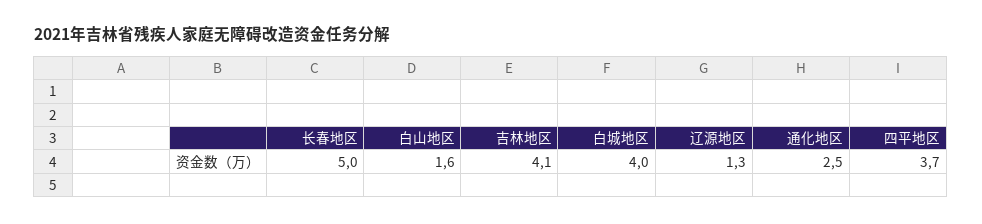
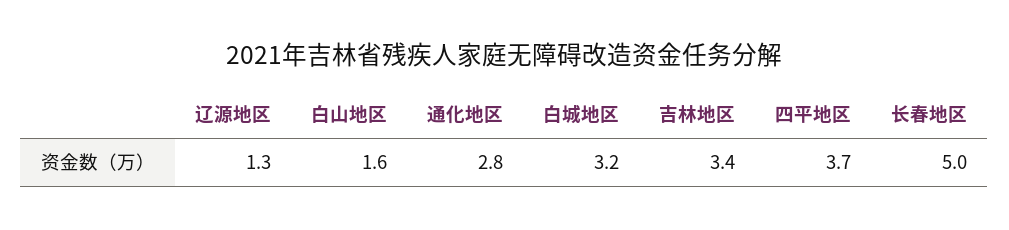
吉林地区: 4.1 -> 3.4
白城地区: 4 -> 3.2
通化地区: 2.5 -> 2.8

